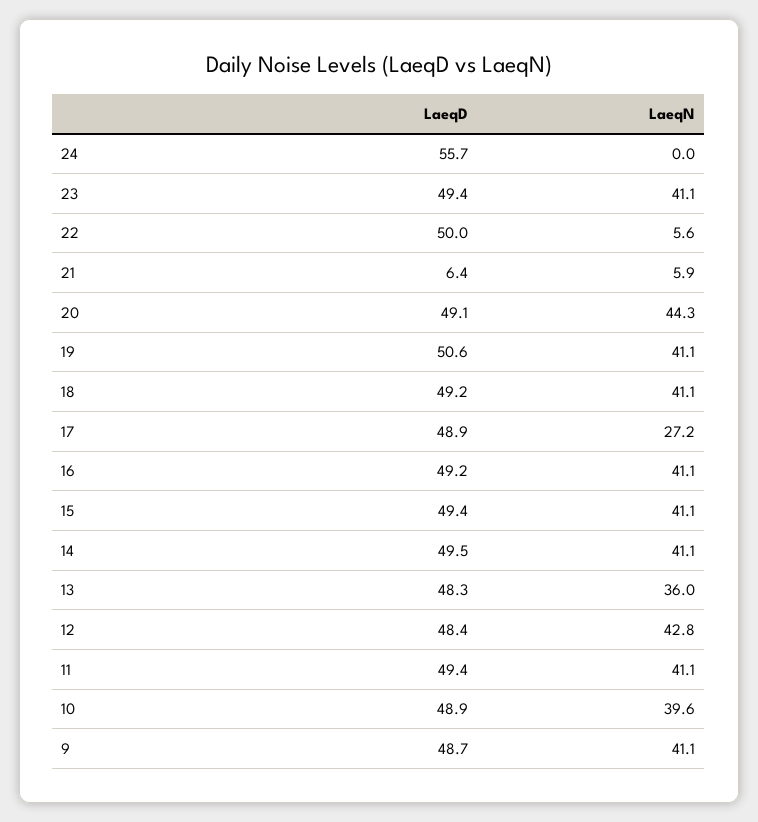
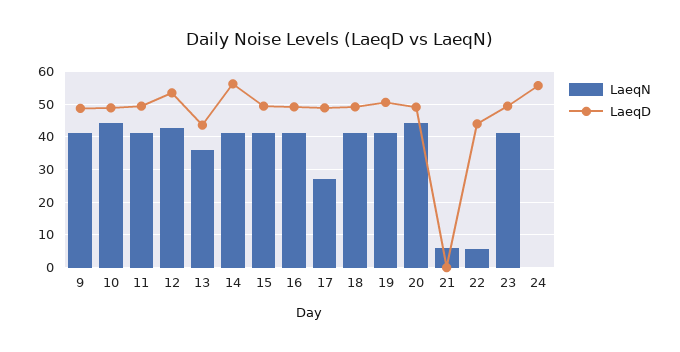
LaeqD, 22: 50 -> 44
LaeqD, 21: 6.4 -> 0
LaeqD, 14: 49.5 -> 56
LaeqD, 13: 48.3 -> 44
LaeqD, 12: 48.4 -> 54
LaeqN, 10: 39.6 -> 44

